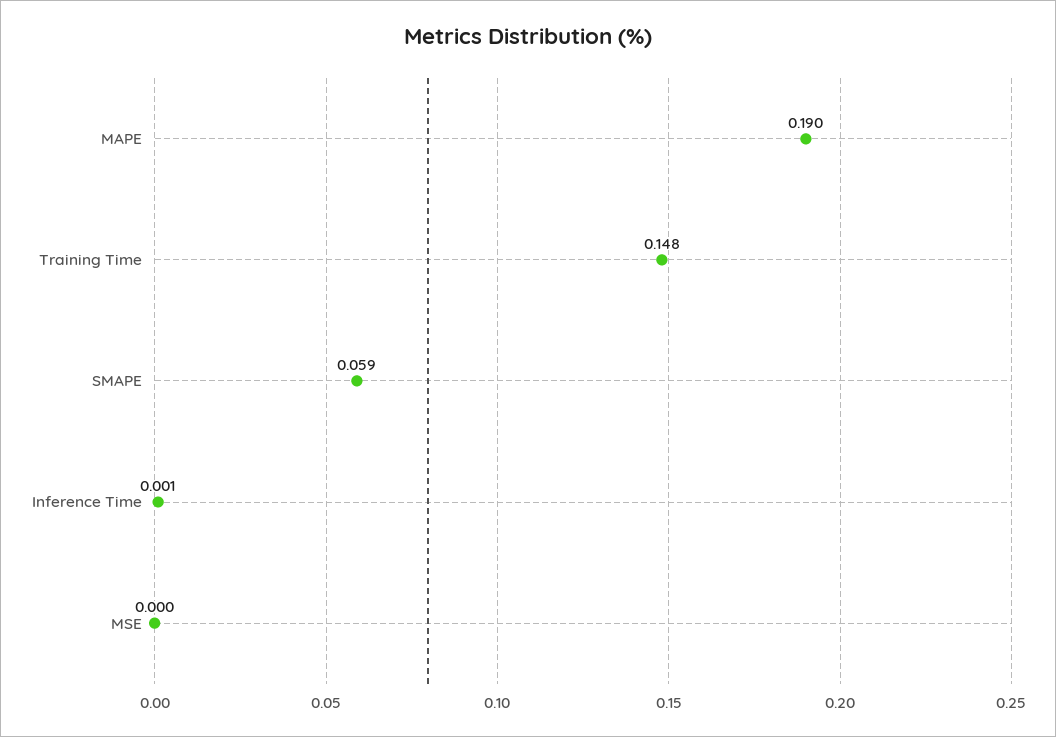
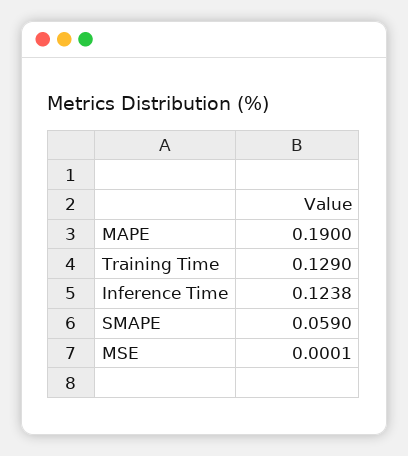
Training Time: 0.148 -> 0.129
Inference Time: 0.001 -> 0.1238

